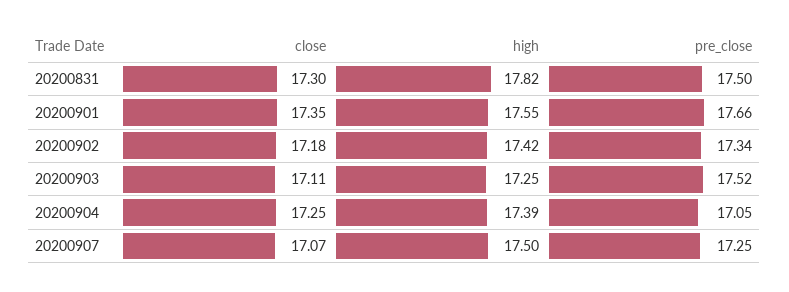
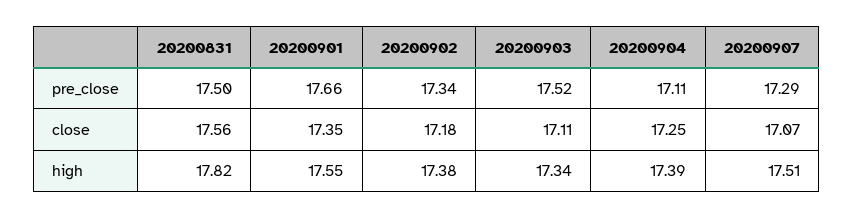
close, 20200831: 17.3 -> 17.56
high, 20200902: 17.42 -> 17.38
high, 20200903: 17.25 -> 17.34
pre_close, 20200904: 17.05 -> 17.11
high, 20200907: 17.5 -> 17.51
pre_close, 20200907: 17.25 -> 17.29

